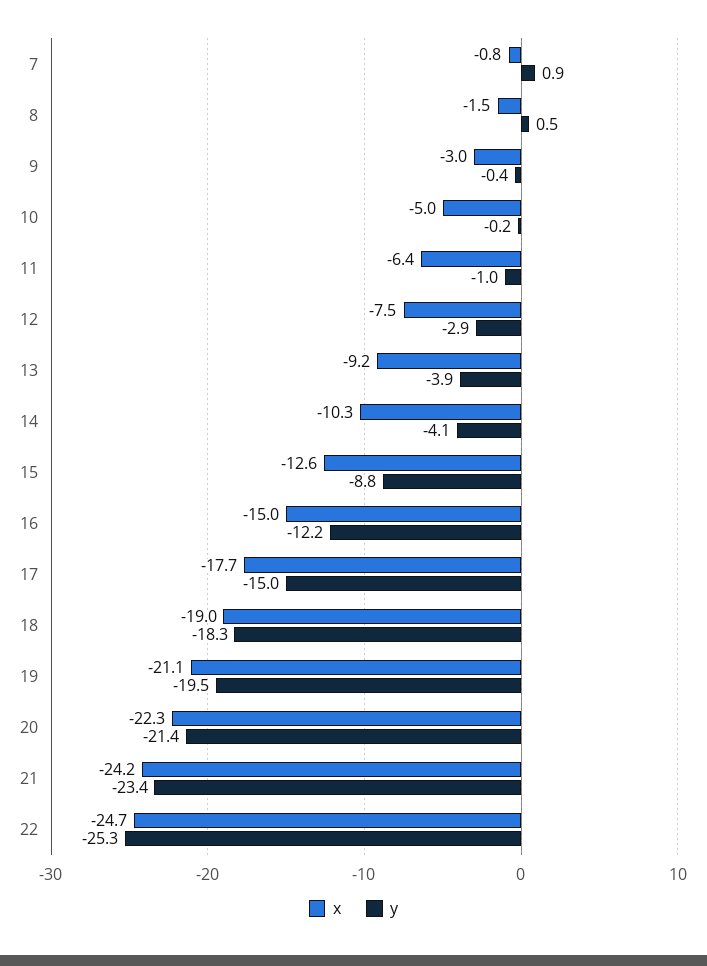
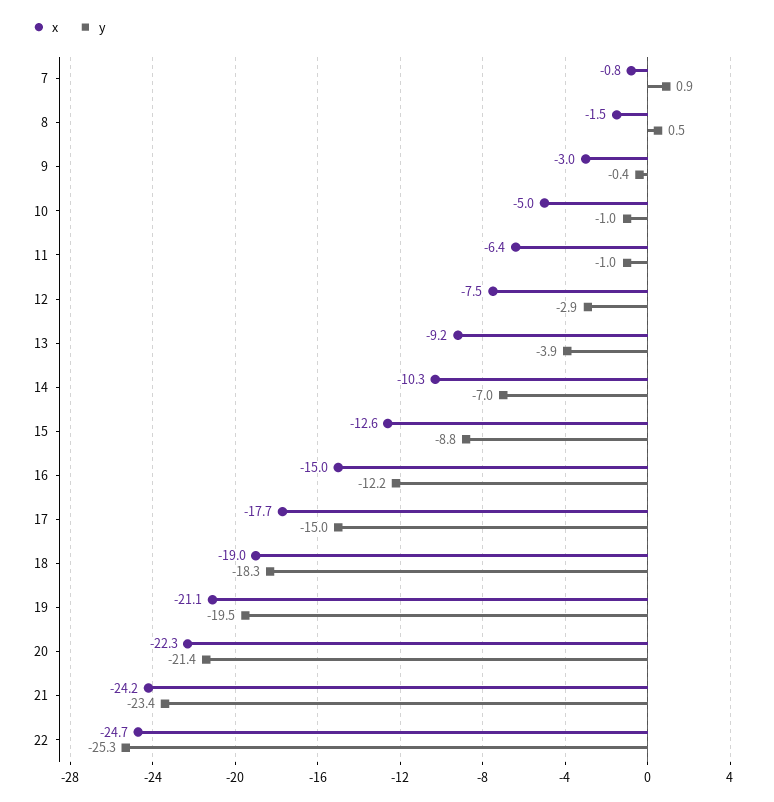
y, 10: -0.2 -> -1
y, 14: -4.1 -> -7

